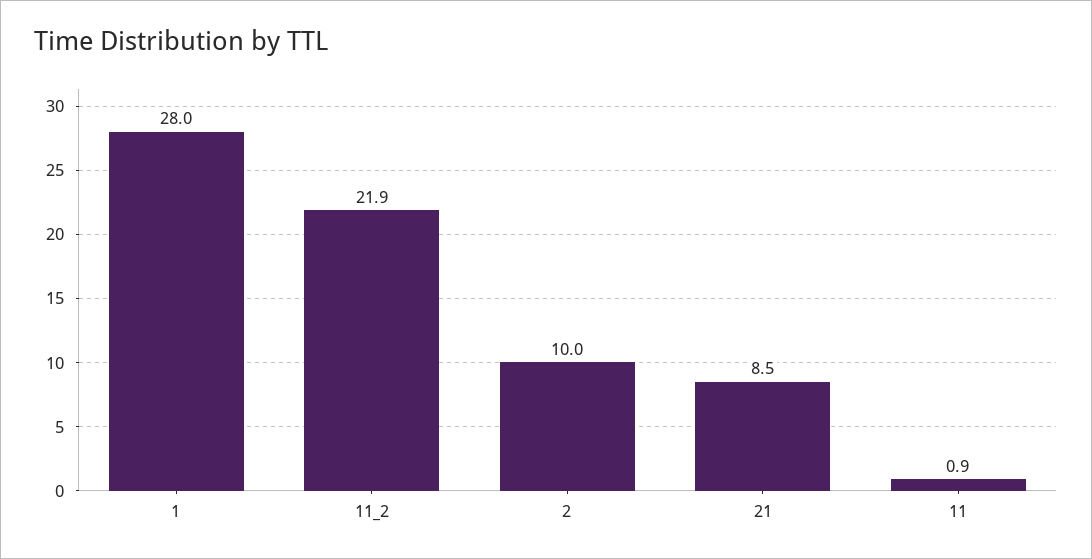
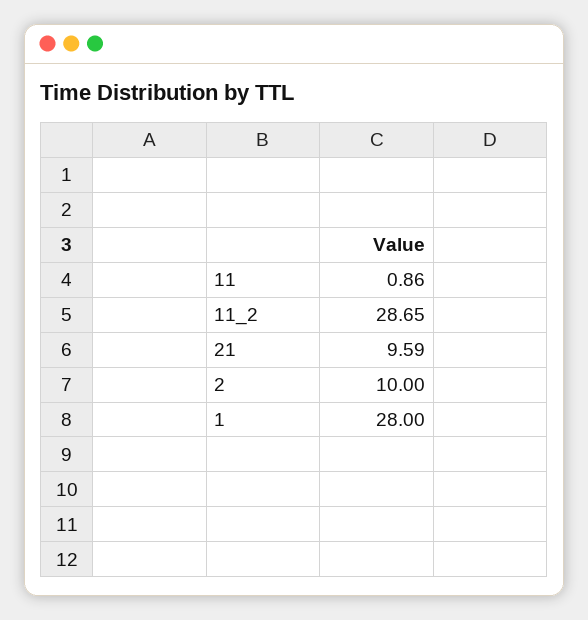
11_2: 21.9 -> 28.65
21: 8.5 -> 9.59

